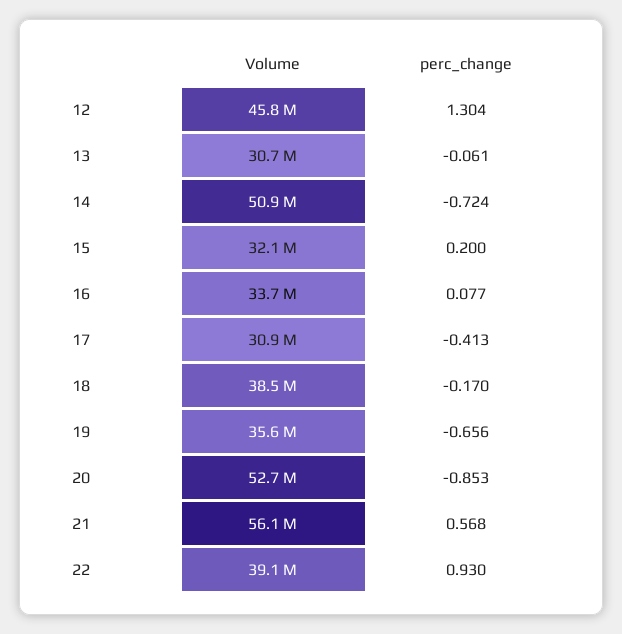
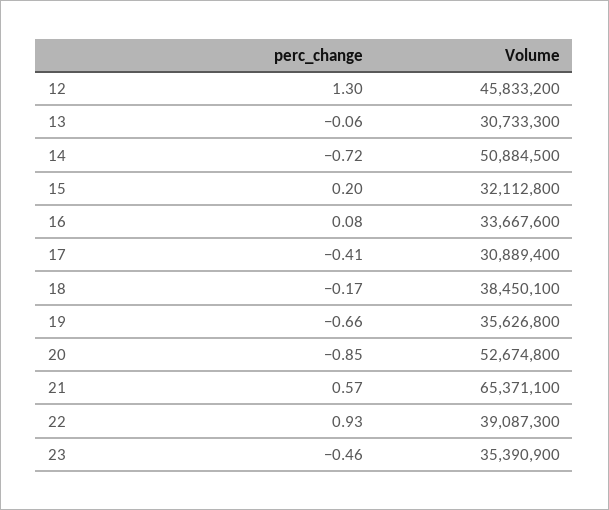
Volume, 21: 56100000 -> 65371100
perc_change, 23: none -> -0.46
Volume, 23: none -> 35390900

